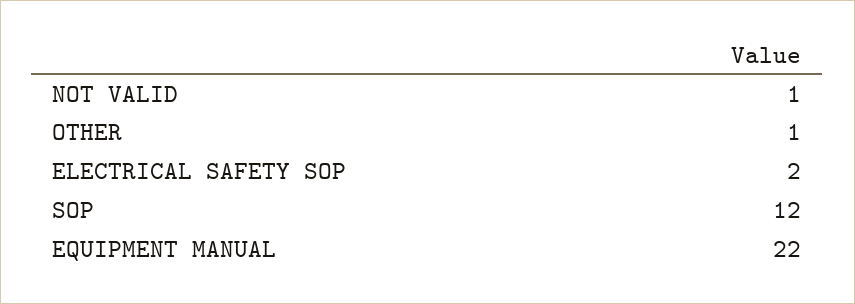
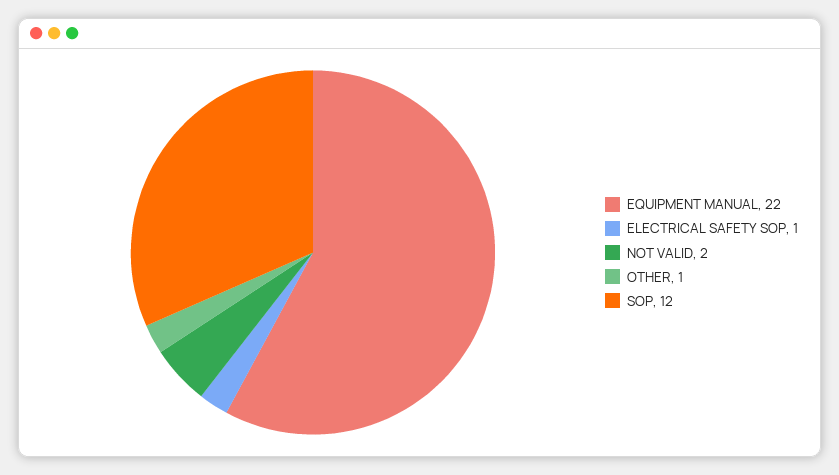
NOT VALID: 1 -> 2
ELECTRICAL SAFETY SOP: 2 -> 1

